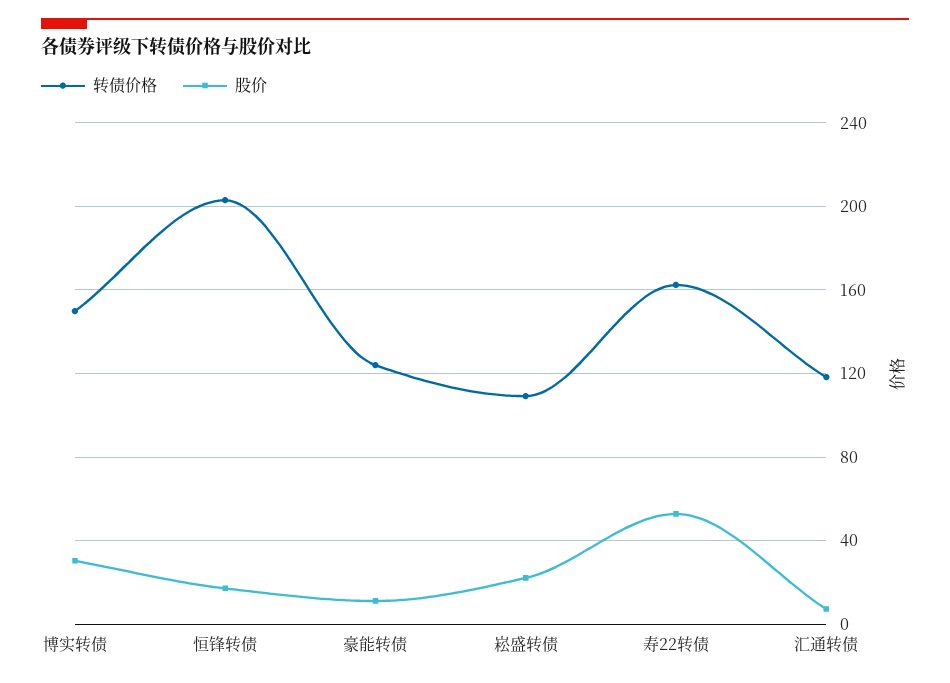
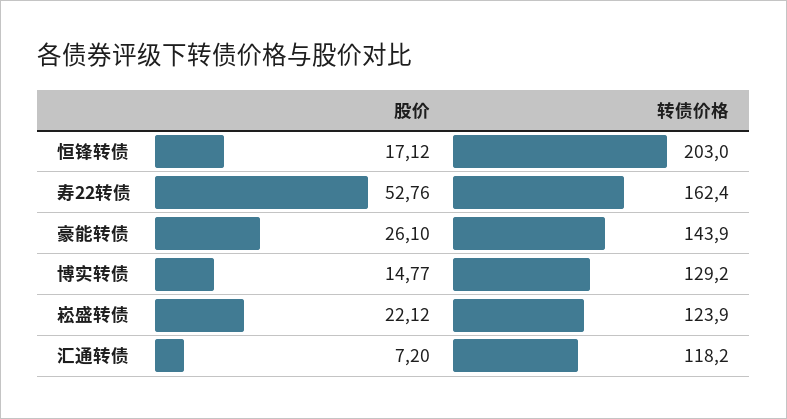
转债价格, 博实转债: 150 -> 129.2
股价, 博实转债: 30 -> 14.77
转债价格, 豪能转债: 125 -> 143.9
股价, 豪能转债: 10 -> 26.1
转债价格, 崧盛转债: 110 -> 123.9

